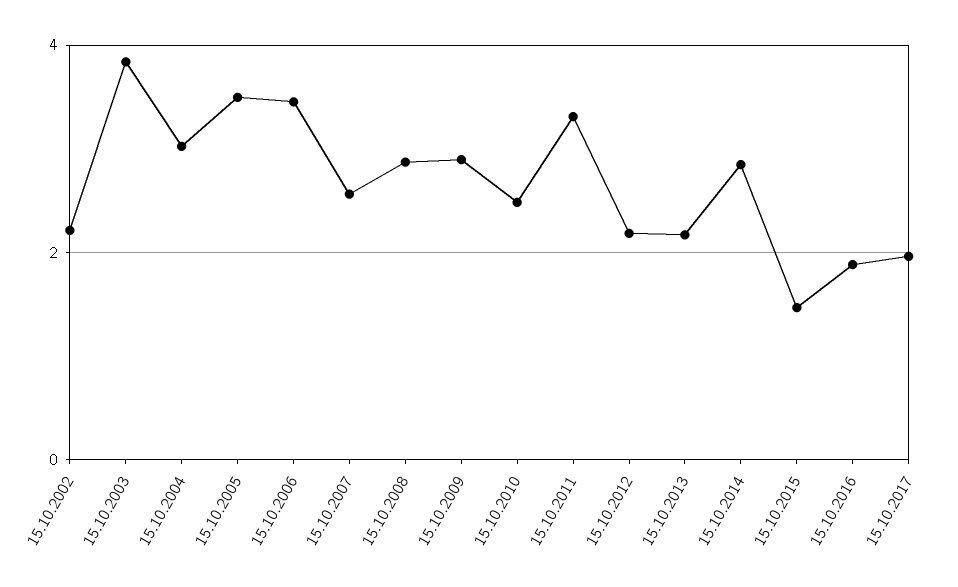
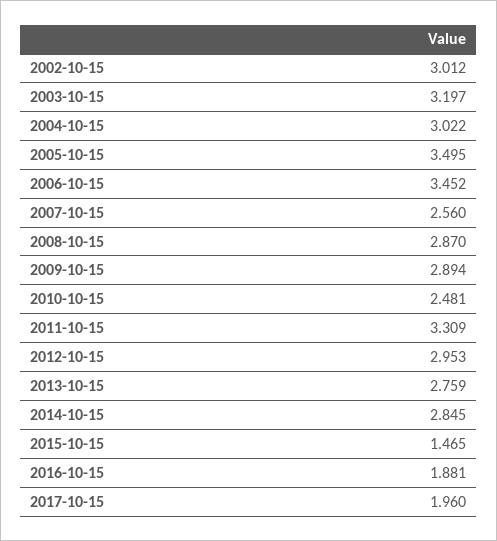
15.10.2002: 2.2 -> 3.012
15.10.2003: 3.8 -> 3.197
15.10.2012: 2.2 -> 2.953
15.10.2013: 2.2 -> 2.759

